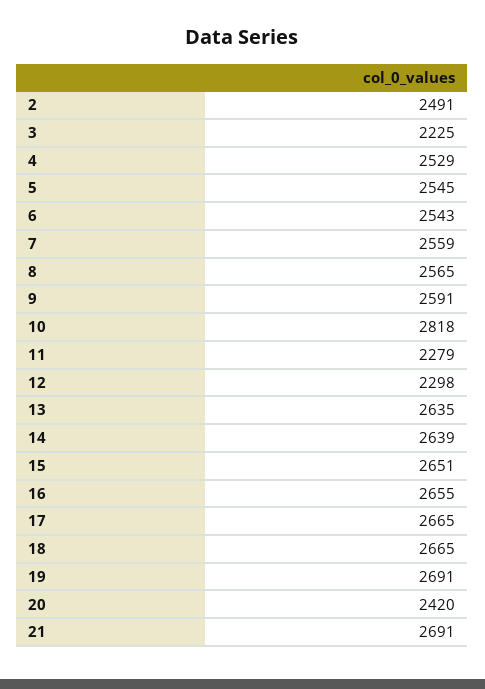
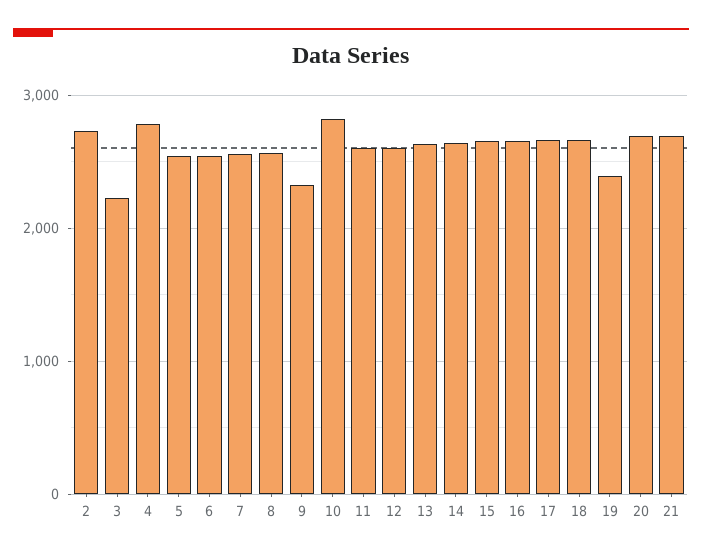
2: 2491 -> 2700
4: 2529 -> 2800
9: 2591 -> 2300
11: 2279 -> 2600
12: 2298 -> 2600
19: 2691 -> 2400
20: 2420 -> 2700

